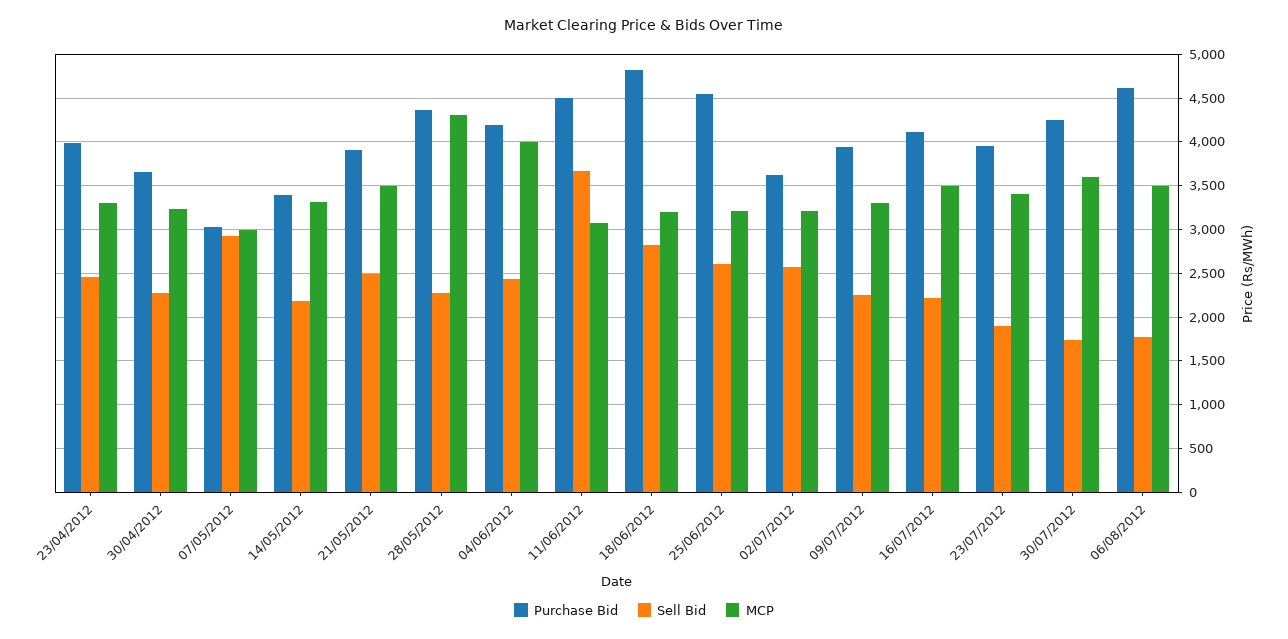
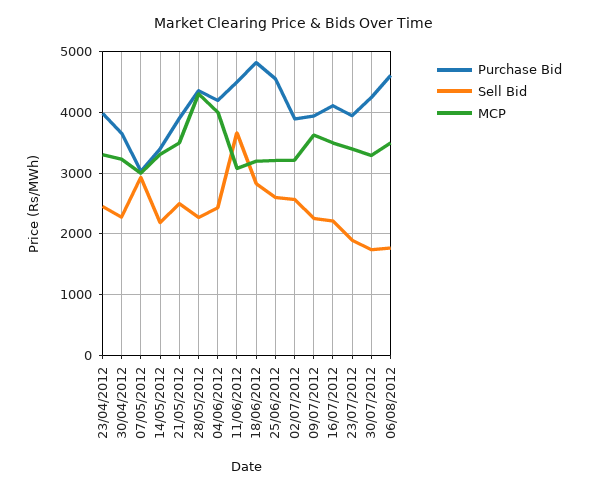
Purchase Bid, 02/07/2012: 3600 -> 3900
MCP, 09/07/2012: 3300 -> 3600
MCP, 30/07/2012: 3600 -> 3300

